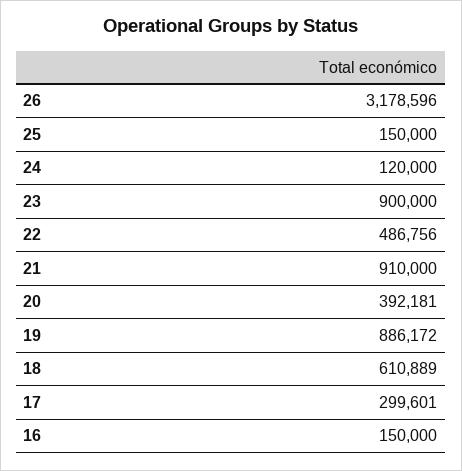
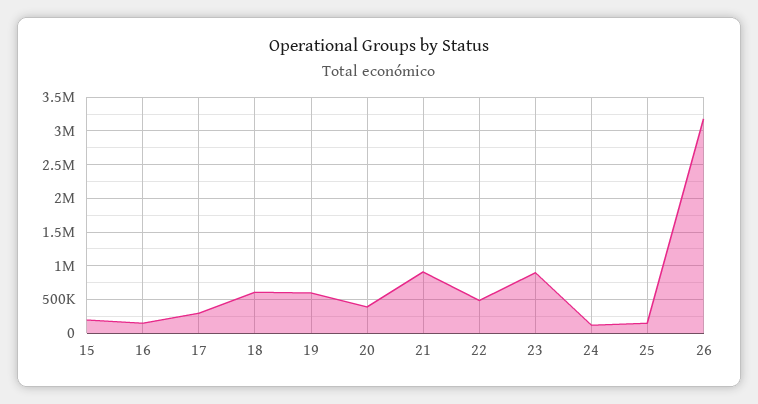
19: 886172 -> 600000
15: none -> 200000

